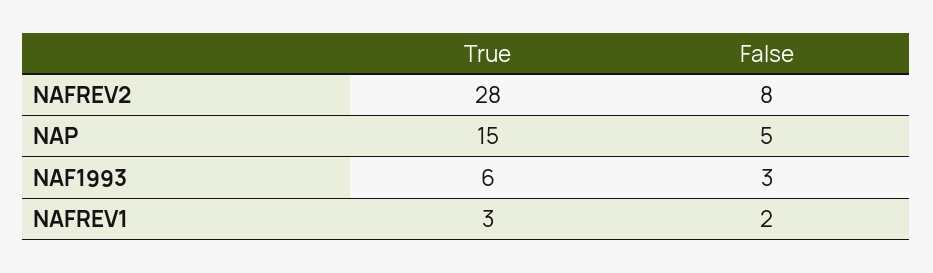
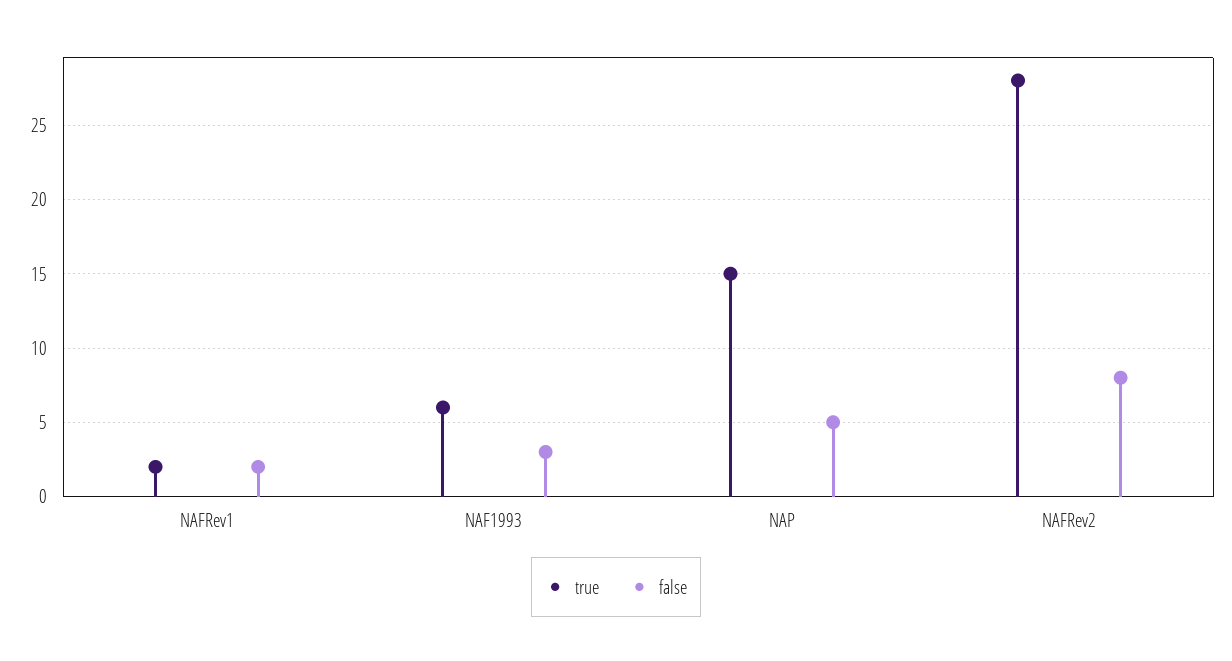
True, NAFREV1: 3 -> 2

